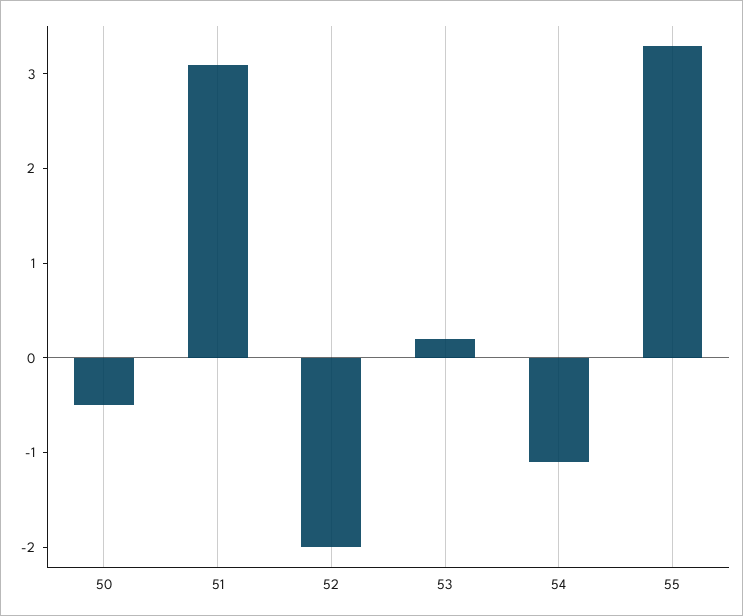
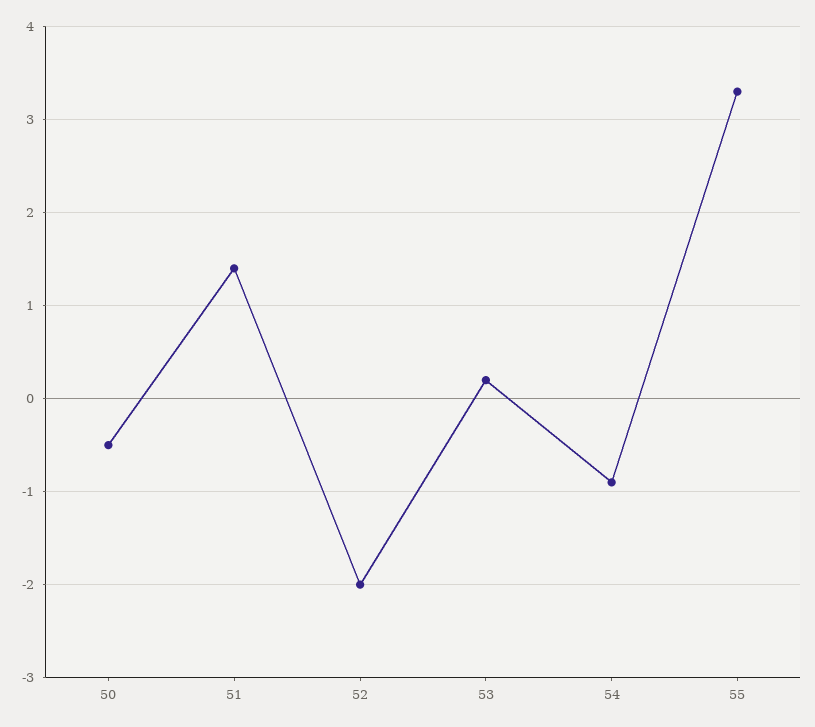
51: 3.1 -> 1.4
54: -1.1 -> -0.9

